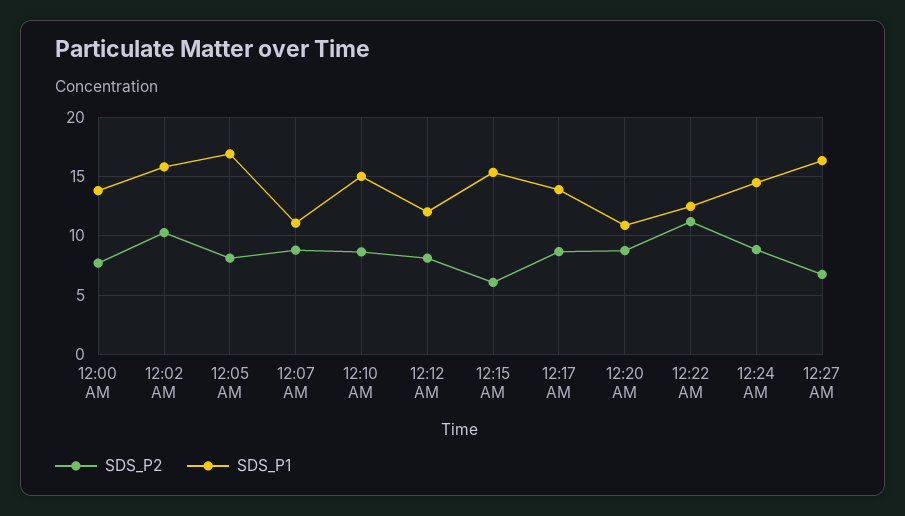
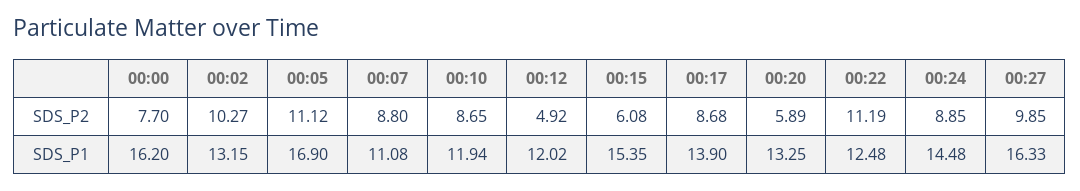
SDS_P1, 12:00 AM: 14 -> 16.2
SDS_P1, 12:02 AM: 16 -> 13.15
SDS_P2, 12:05 AM: 8 -> 11.12
SDS_P1, 12:10 AM: 15 -> 11.94
SDS_P2, 12:12 AM: 8 -> 4.92
SDS_P2, 12:20 AM: 9 -> 5.89
SDS_P1, 12:20 AM: 11 -> 13.25
SDS_P2, 12:27 AM: 7 -> 9.85

